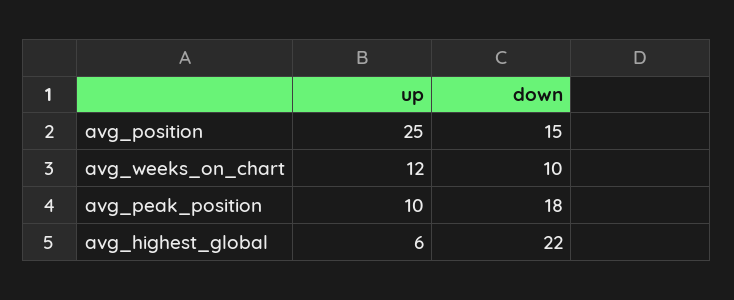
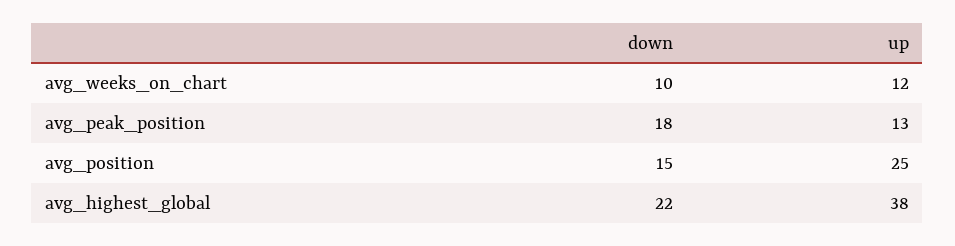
up, avg_peak_position: 10 -> 13
up, avg_highest_global: 6 -> 38

